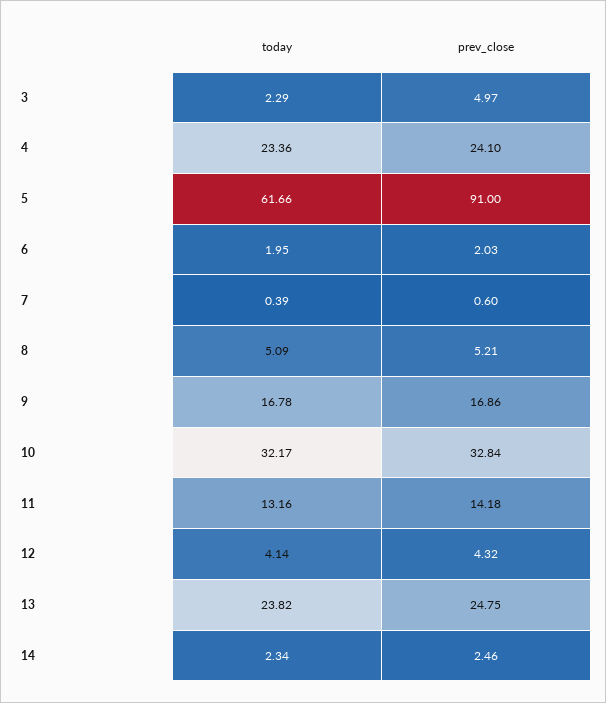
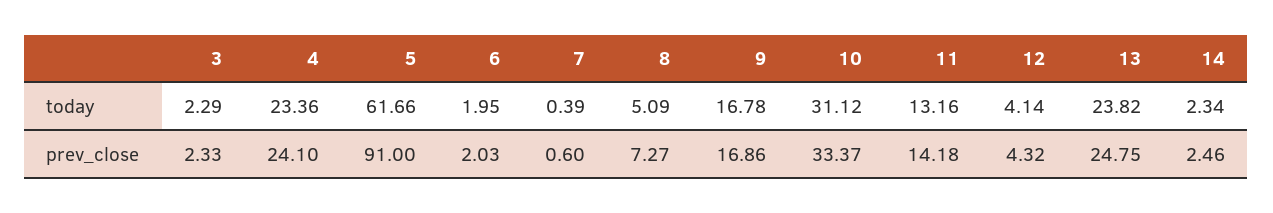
prev_close, 3: 4.97 -> 2.33
prev_close, 8: 5.21 -> 7.27
today, 10: 32.17 -> 31.12
prev_close, 10: 32.84 -> 33.37

